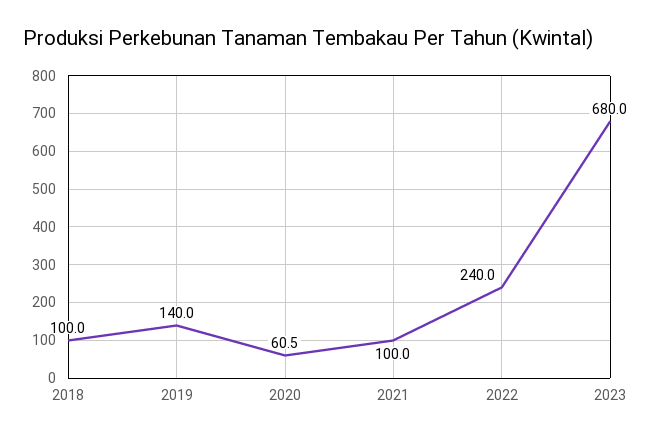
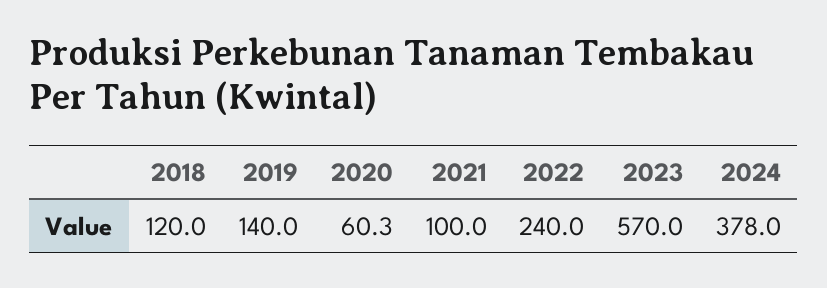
2018: 100 -> 120
2020: 60.5 -> 60.3
2023: 680 -> 570
2024: none -> 378

